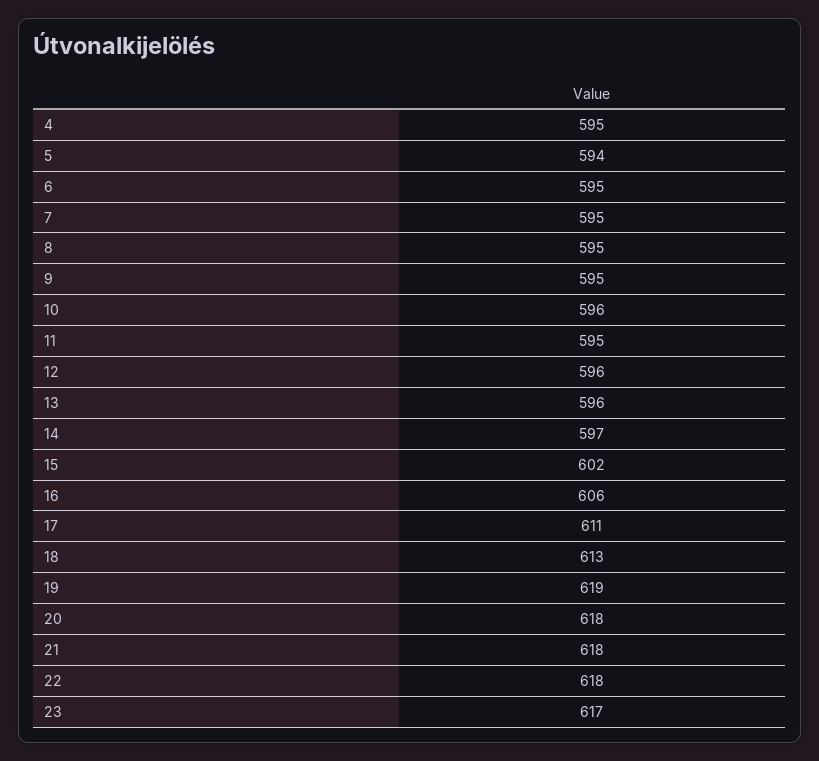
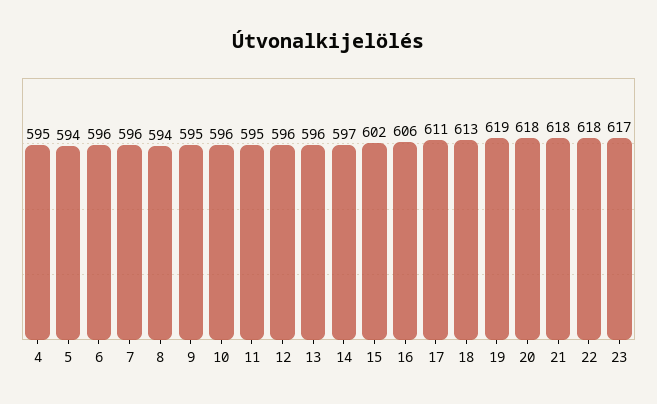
6: 595 -> 596
7: 595 -> 596
8: 595 -> 594

